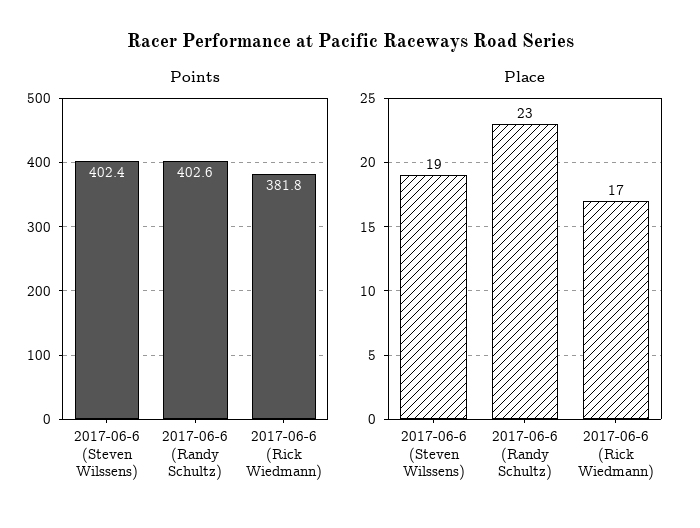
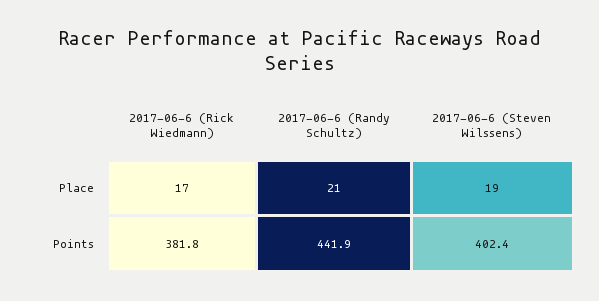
Points, 2017-06-6 (Randy Schultz): 402.6 -> 441.9
Place, 2017-06-6 (Randy Schultz): 23 -> 21

